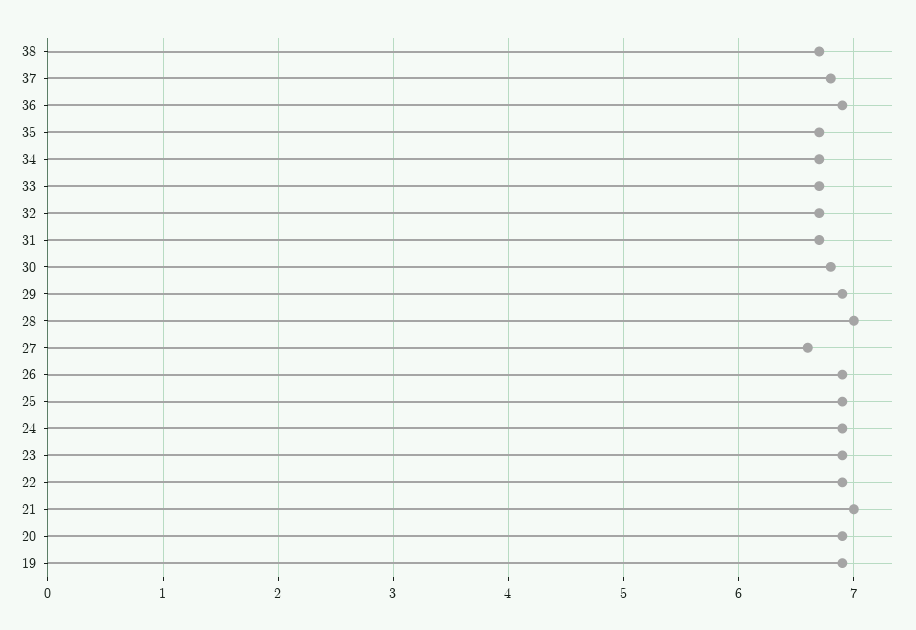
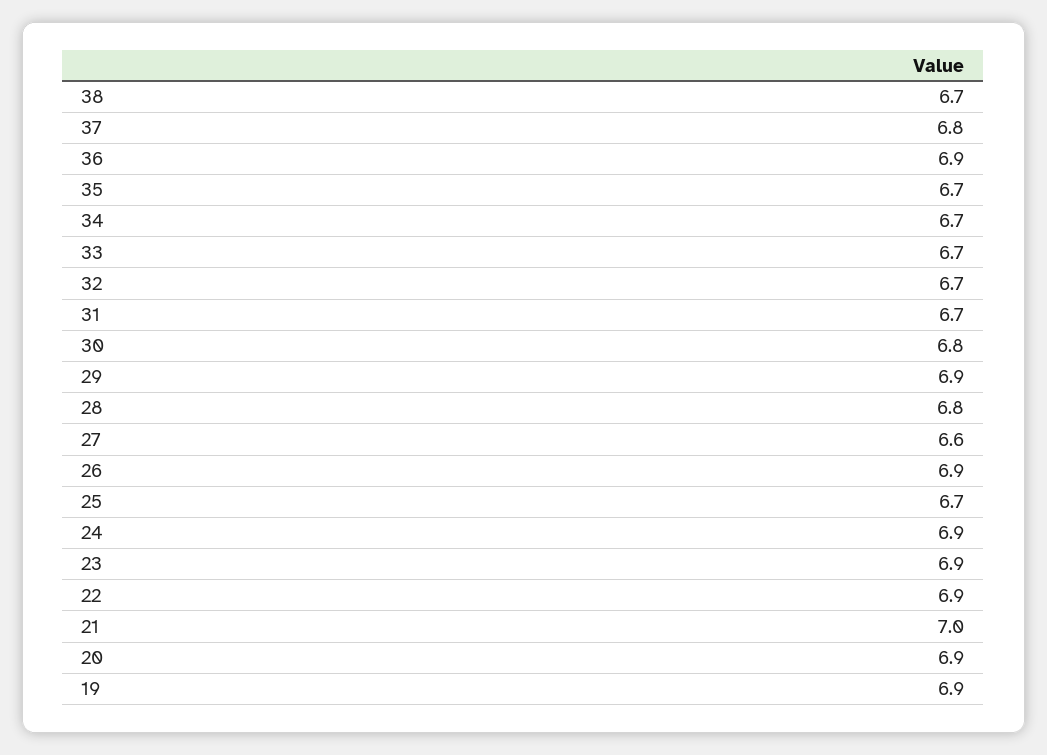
28: 7 -> 6.8
25: 6.9 -> 6.7

